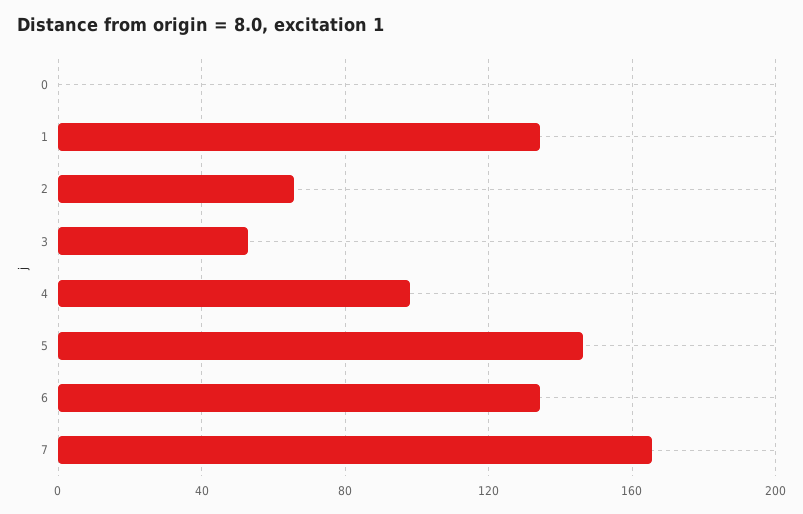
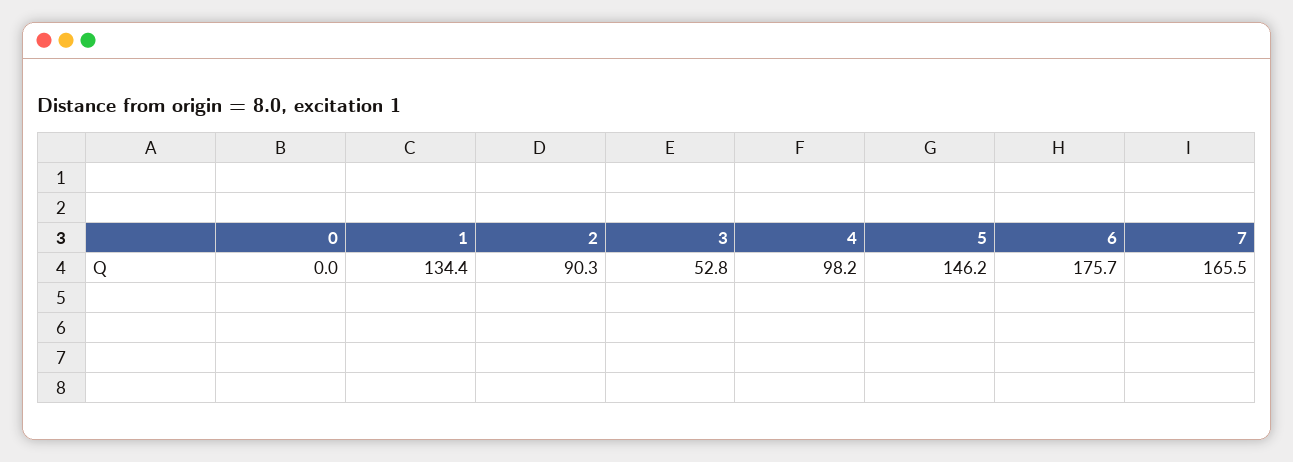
2: 65 -> 90.3
6: 135 -> 175.7

